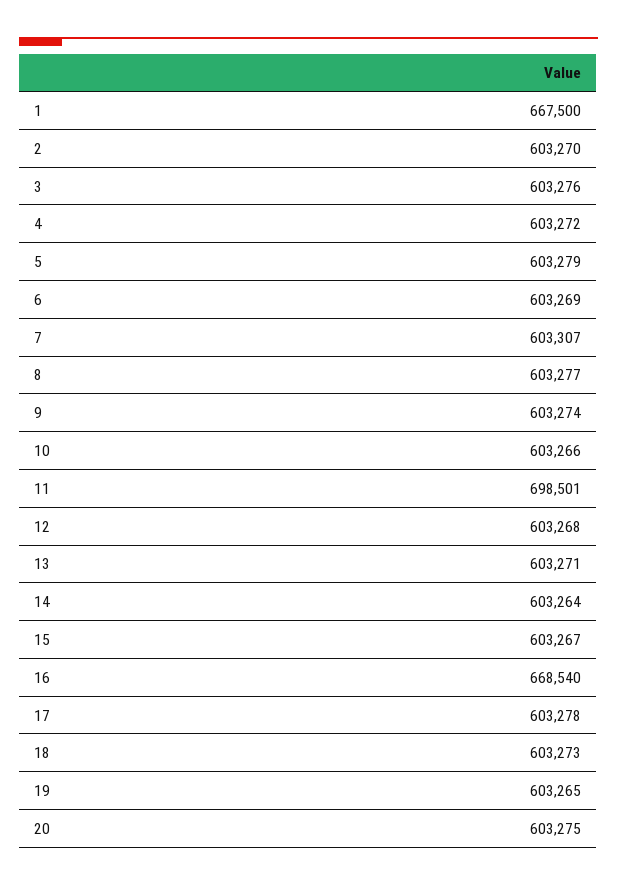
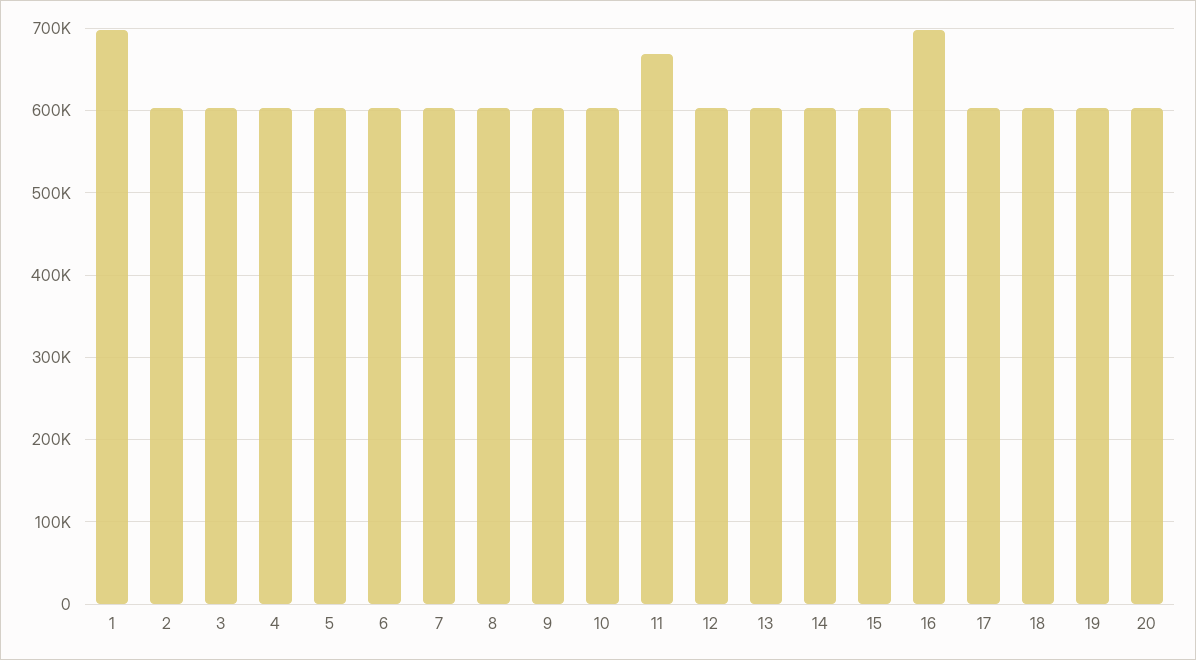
1: 667500 -> 700000
11: 698501 -> 670000
16: 668540 -> 700000

